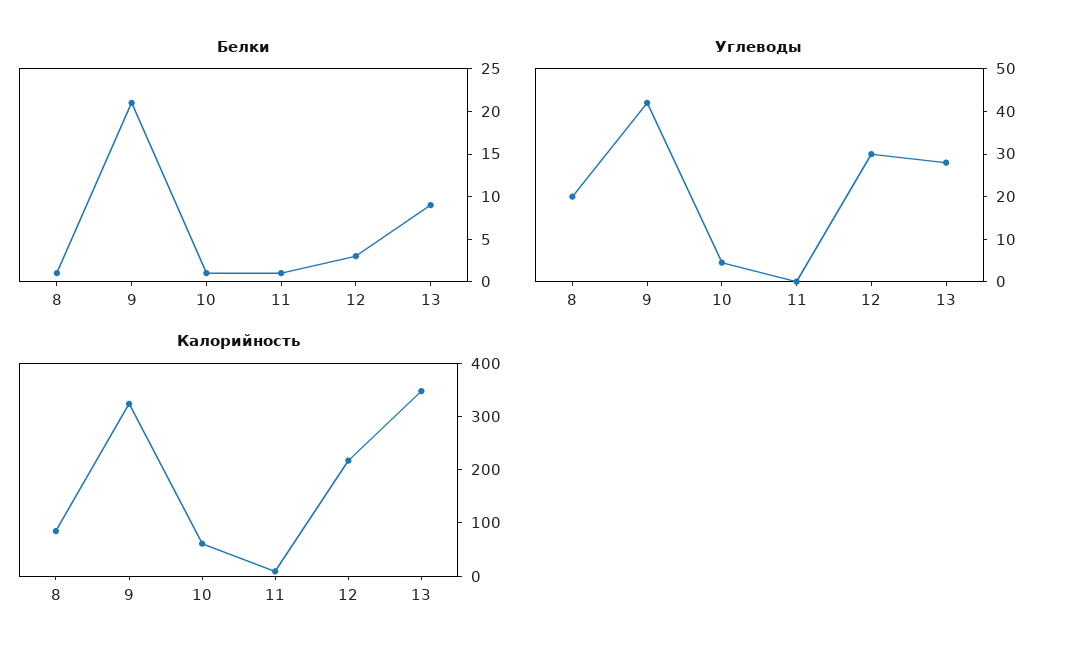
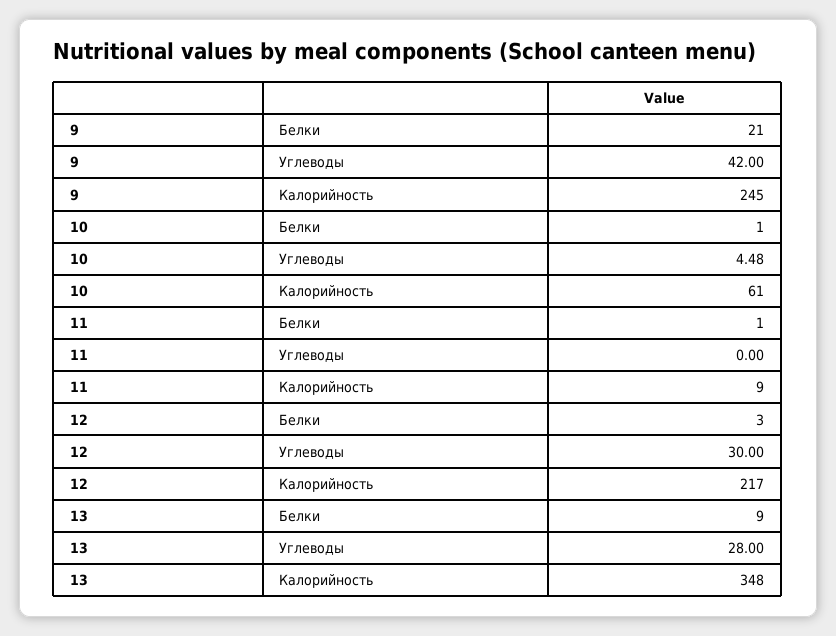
Белки, 8: 1 -> none
Углеводы, 8: 20 -> none
Калорийность, 8: 80 -> none
Калорийность, 9: 320 -> 245

